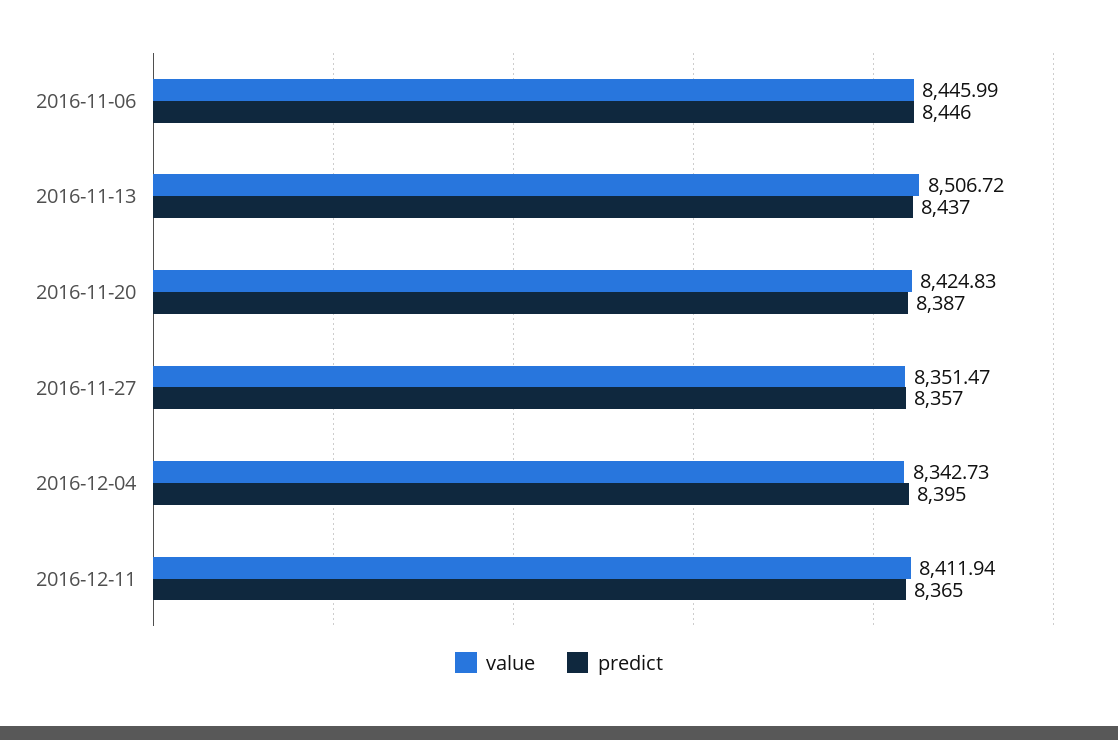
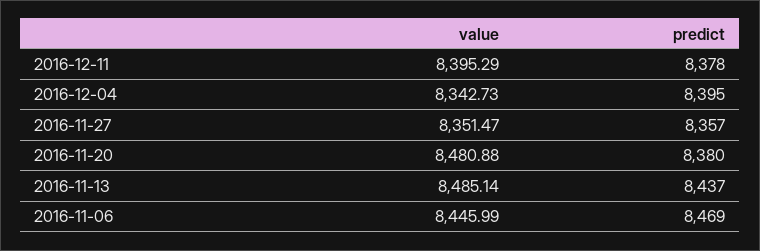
predict, 2016-11-06: 8446 -> 8469
value, 2016-11-13: 8506.72 -> 8485.14
value, 2016-11-20: 8424.83 -> 8480.88
predict, 2016-11-20: 8387 -> 8380
value, 2016-12-11: 8411.94 -> 8395.29
predict, 2016-12-11: 8365 -> 8378

